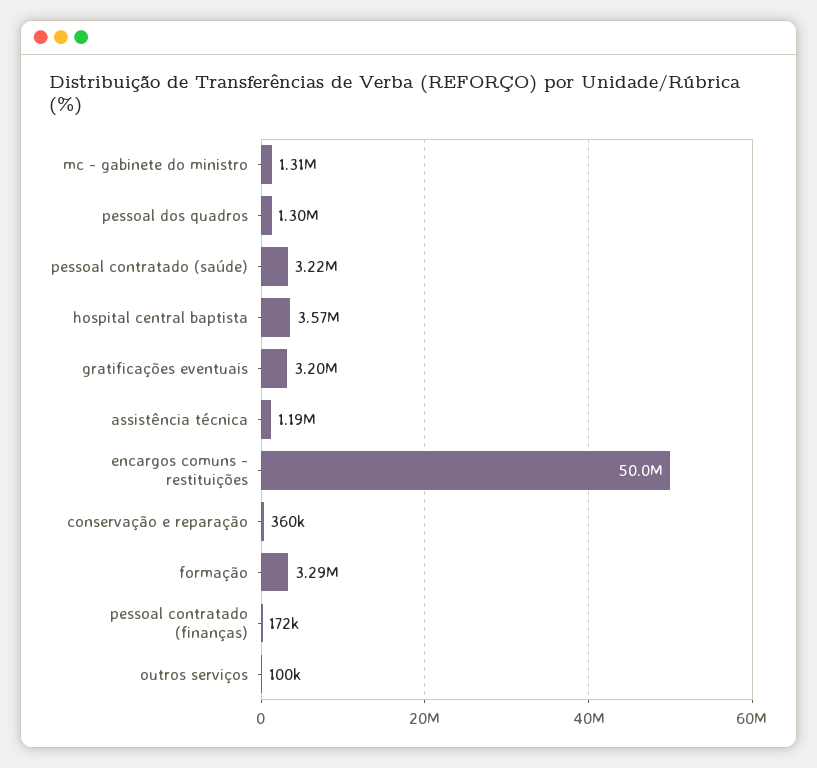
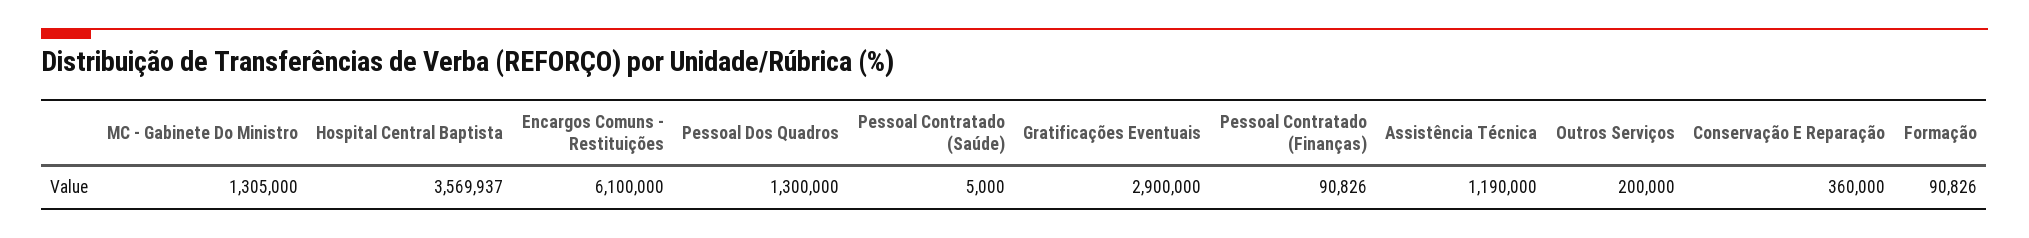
pessoal contratado (saúde): 3220000 -> 5000
gratificações eventuais: 3200000 -> 2900000
encargos comuns - restituições: 50000000 -> 6100000
formação: 3290000 -> 90826
pessoal contratado (finanças): 172000 -> 90826
outros serviços: 100000 -> 200000

